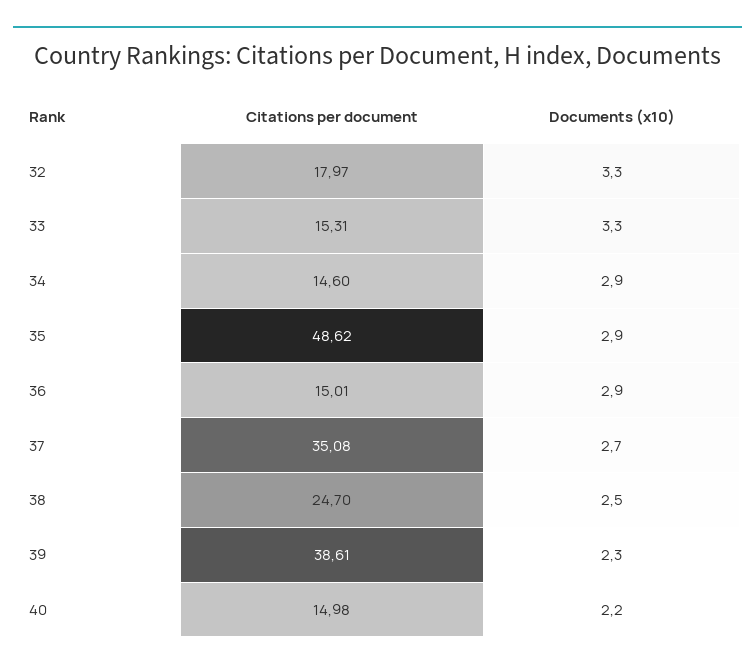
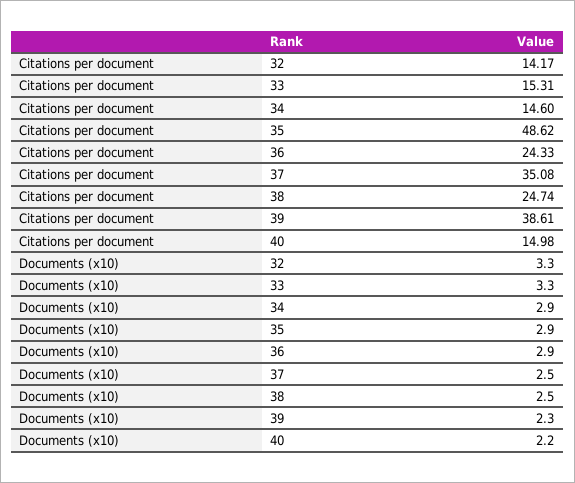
Citations per document, 32: 17.97 -> 14.17
Citations per document, 36: 15.01 -> 24.33
Documents (x10), 37: 2.7 -> 2.5
Citations per document, 38: 24.7 -> 24.74

